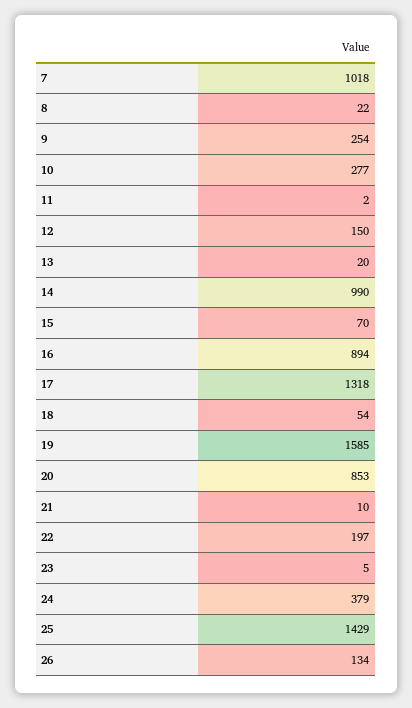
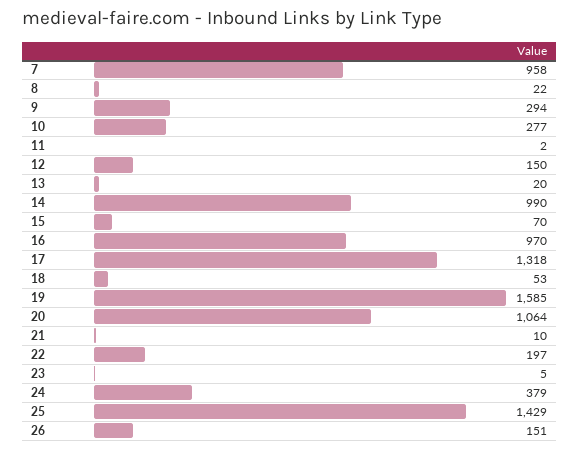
7: 1018 -> 958
9: 254 -> 294
16: 894 -> 970
18: 54 -> 53
20: 853 -> 1064
26: 134 -> 151

